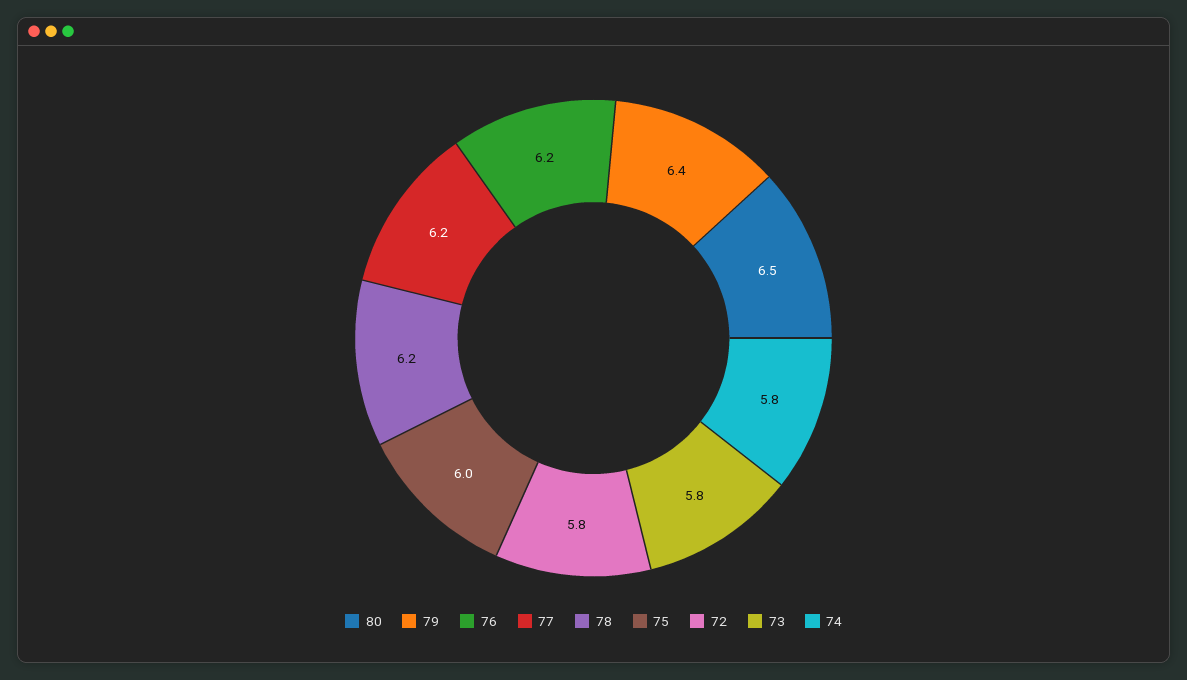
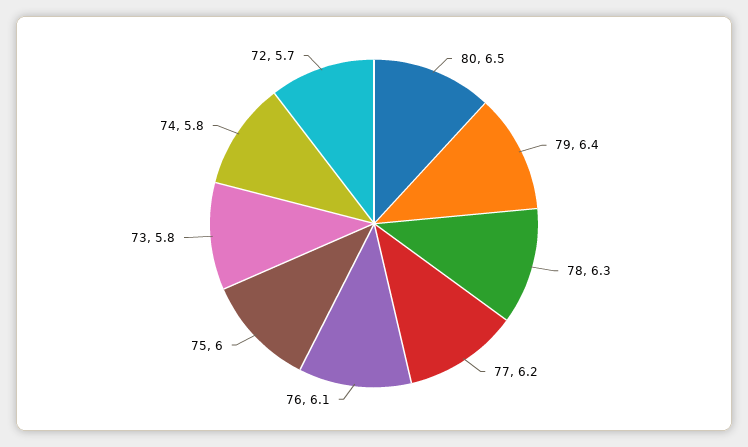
76: 6.2 -> 6.1
78: 6.2 -> 6.3
72: 5.8 -> 5.7

